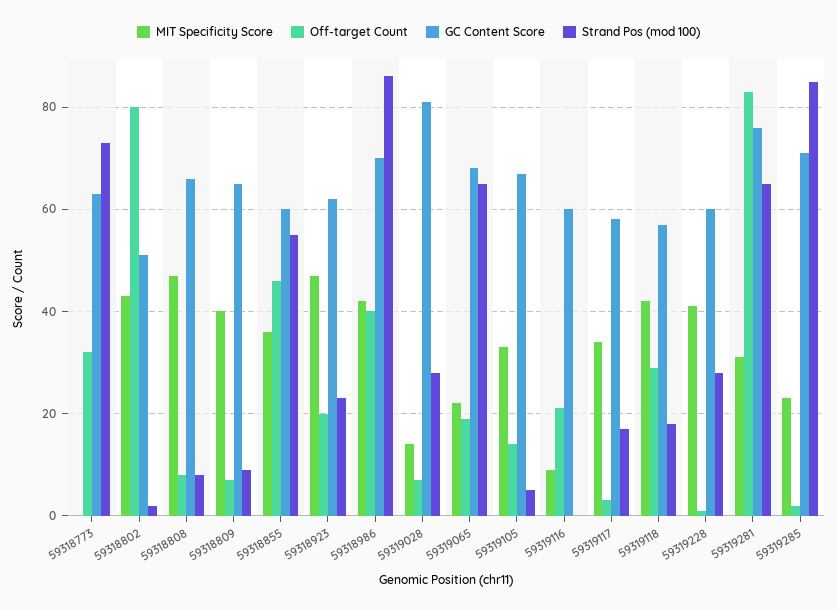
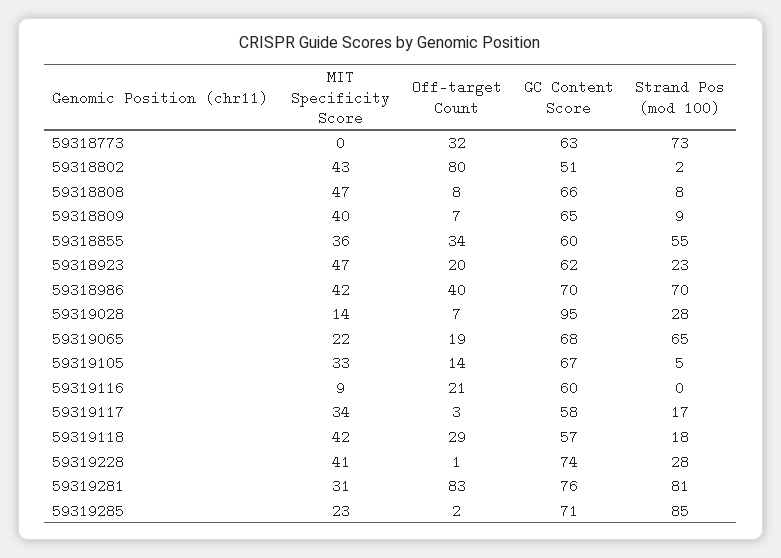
Off-target Count, 59318855: 45 -> 34
Strand Pos (mod 100), 59318986: 85 -> 70
GC Content Score, 59319028: 80 -> 95
GC Content Score, 59319228: 60 -> 74
Strand Pos (mod 100), 59319281: 65 -> 81

